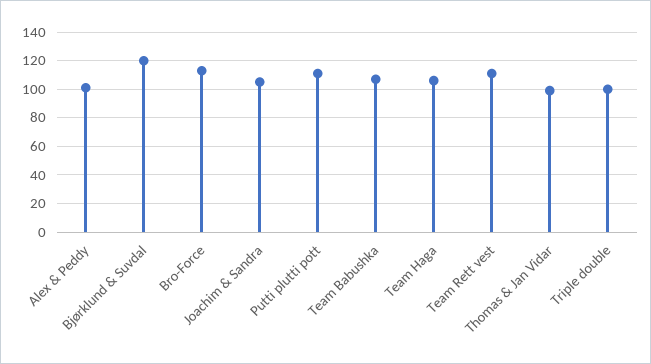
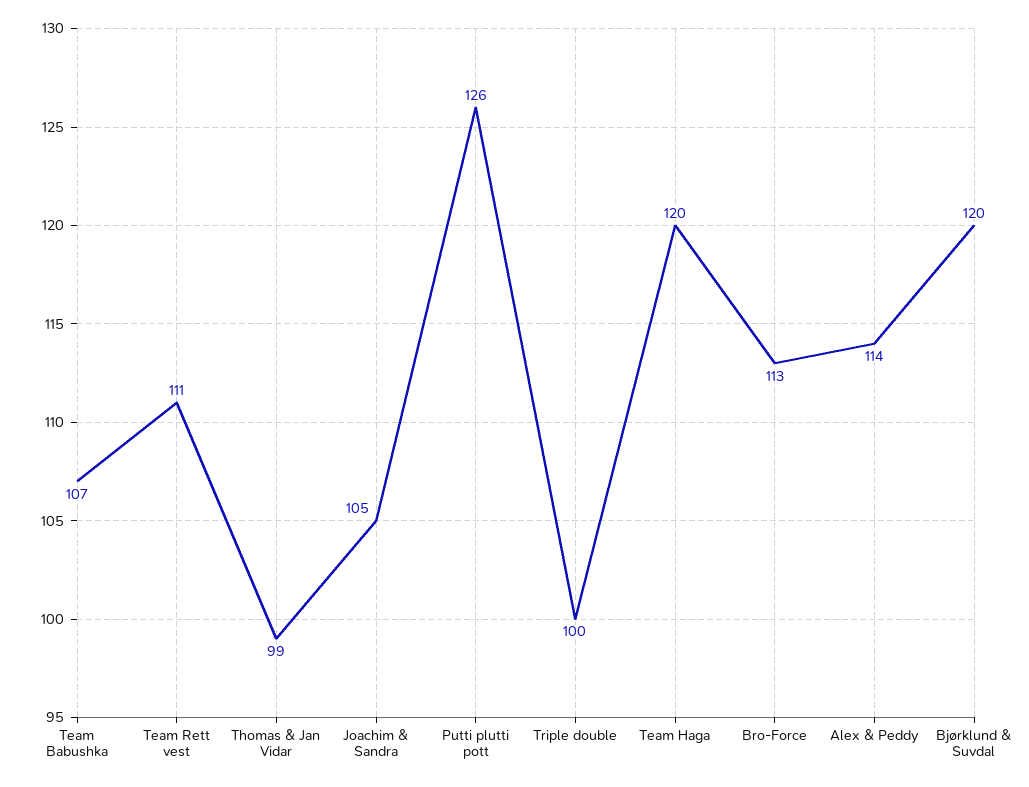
Alex & Peddy: 100 -> 114
Putti plutti pott: 110 -> 126
Team Haga: 105 -> 120

